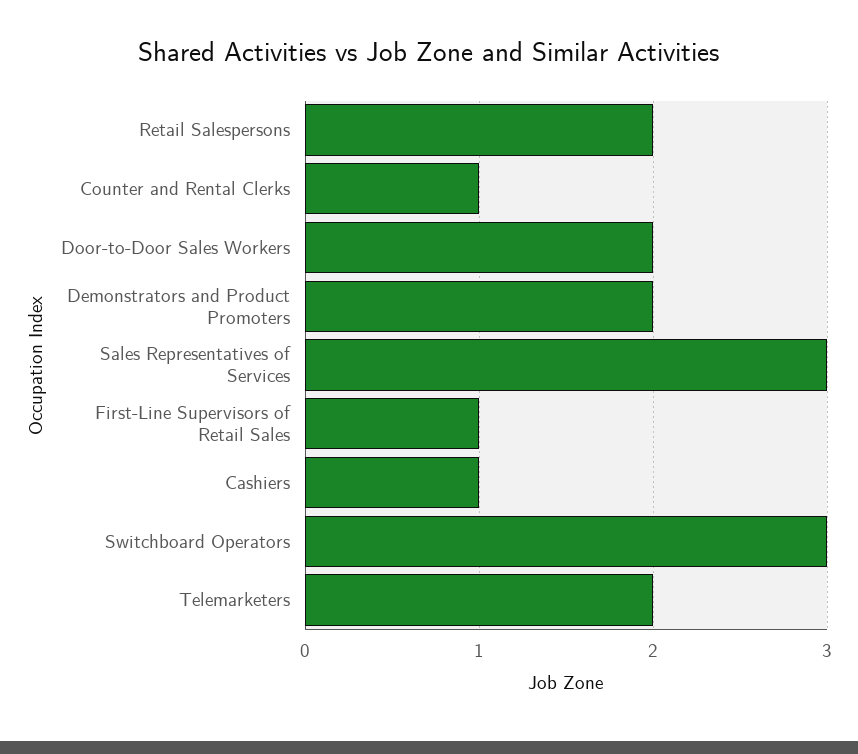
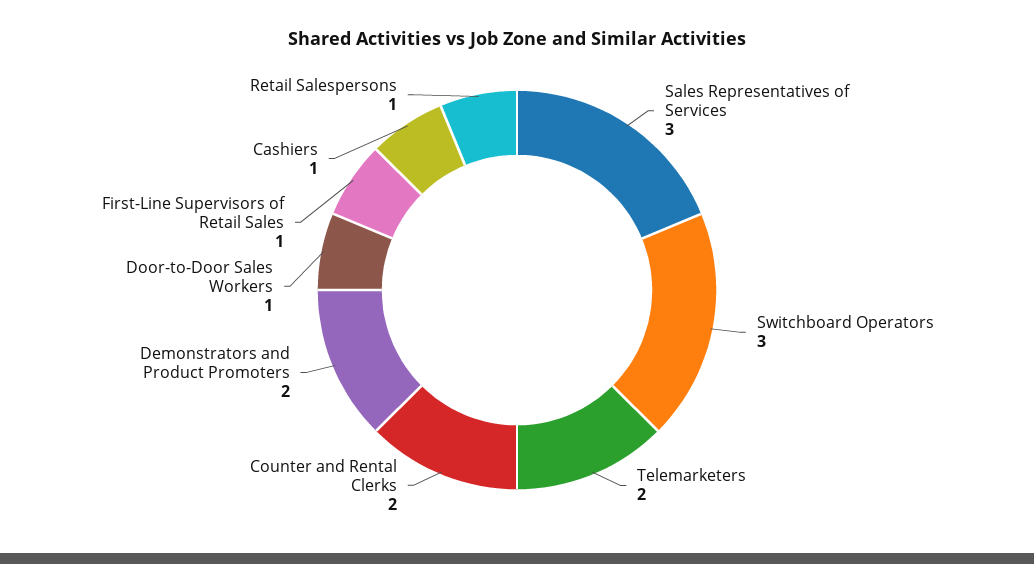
Retail Salespersons: 2 -> 1
Counter and Rental Clerks: 1 -> 2
Door-to-Door Sales Workers: 2 -> 1

